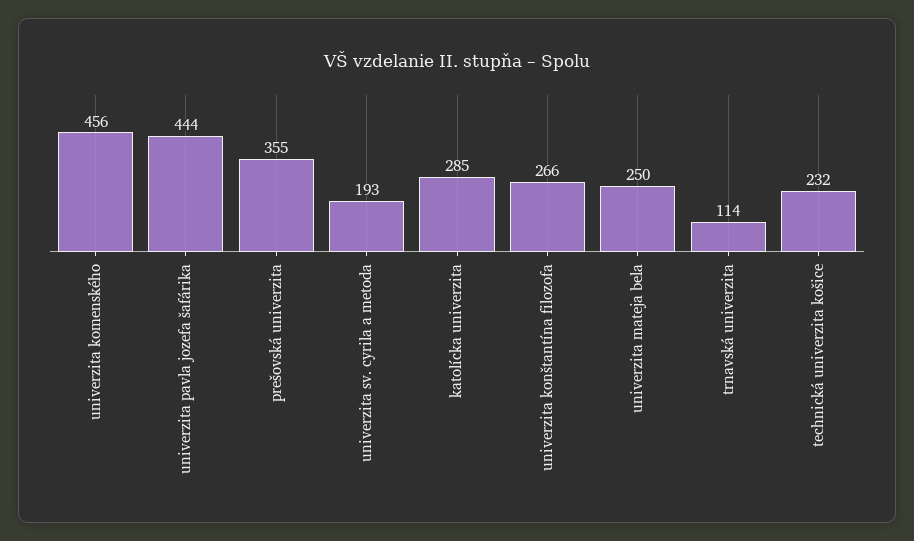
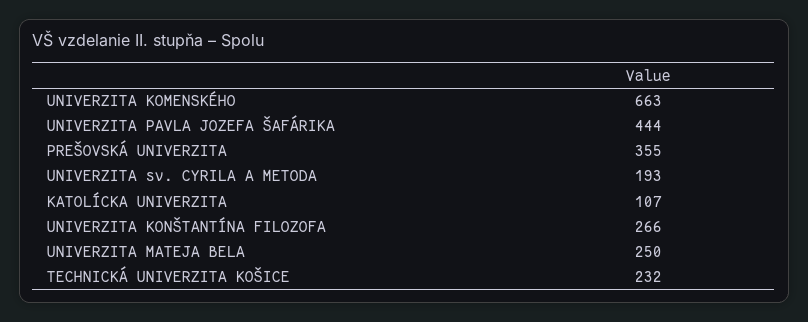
univerzita komenského: 456 -> 663
katolícka univerzita: 285 -> 107
trnavská univerzita: 114 -> none

